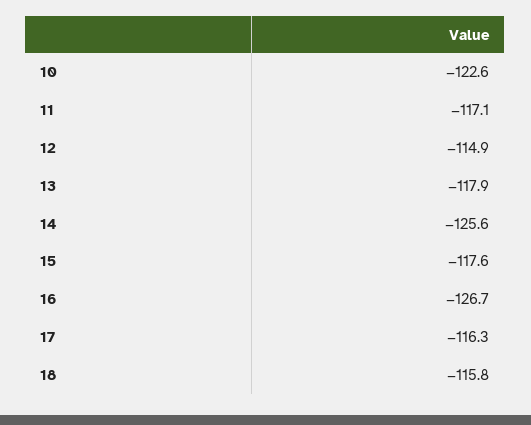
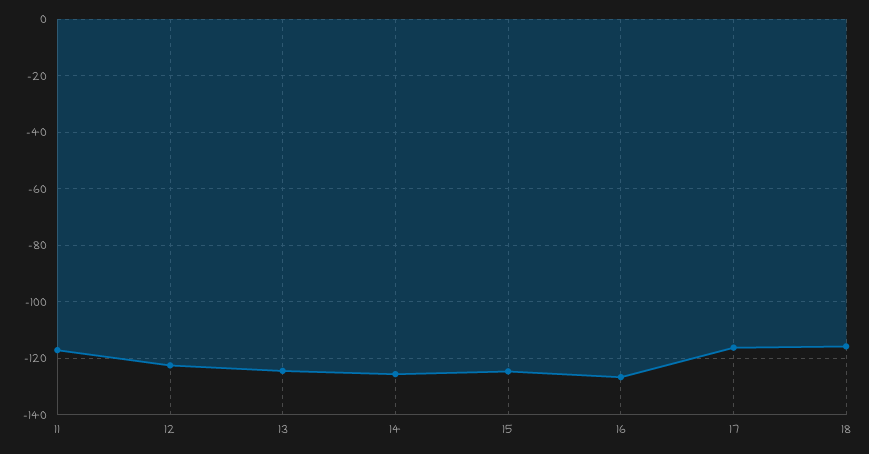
10: -122.6 -> none
12: -114.9 -> -122.5
13: -117.9 -> -125
15: -117.6 -> -125

